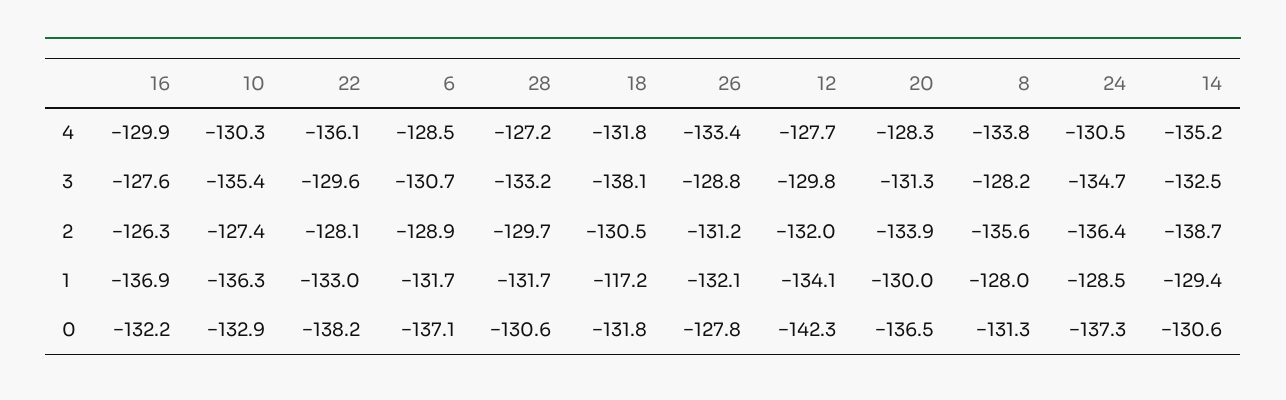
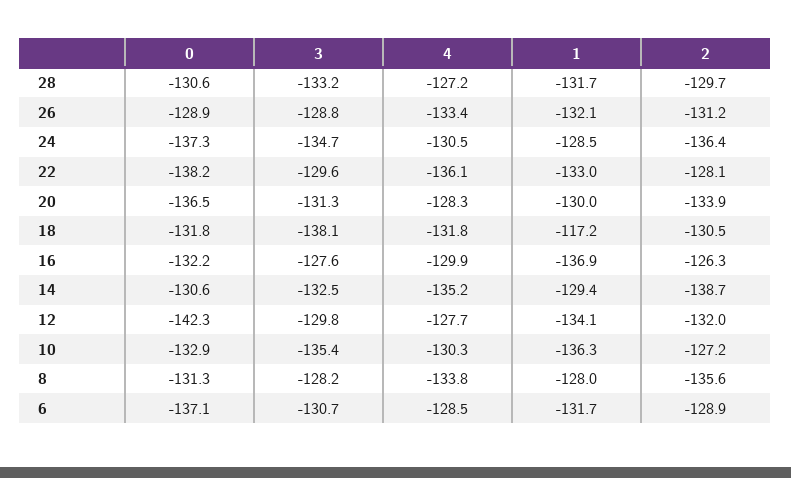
10, 2: -127.4 -> -127.2
26, 0: -127.8 -> -128.9

